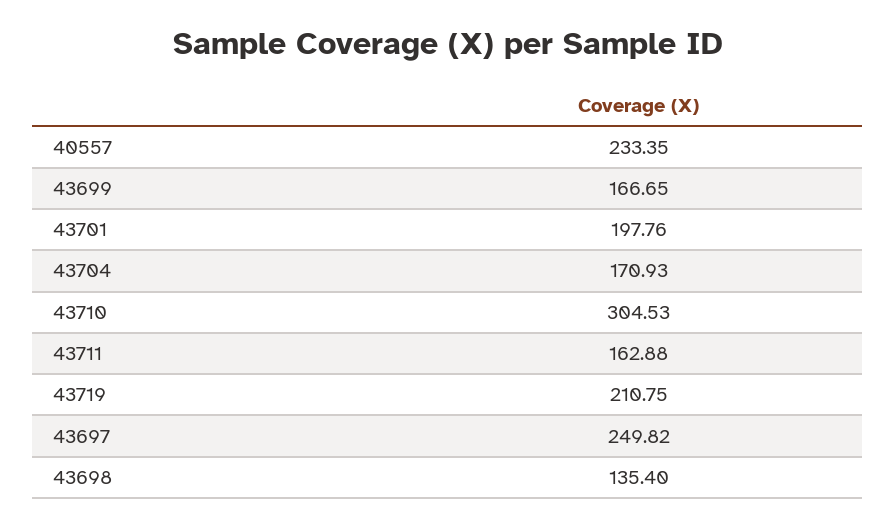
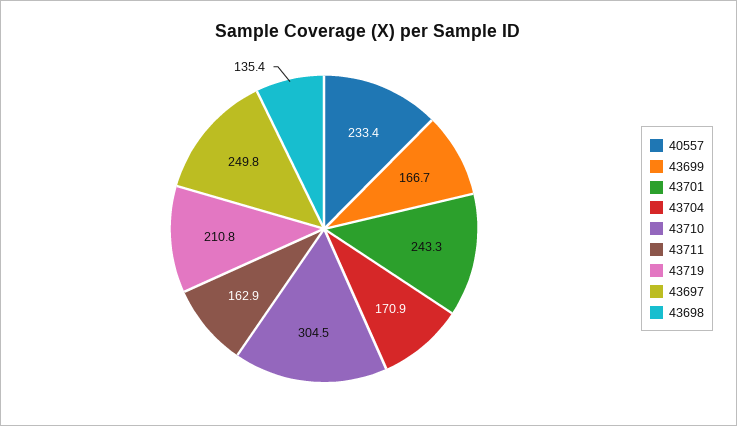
43701: 197.76 -> 243.3

